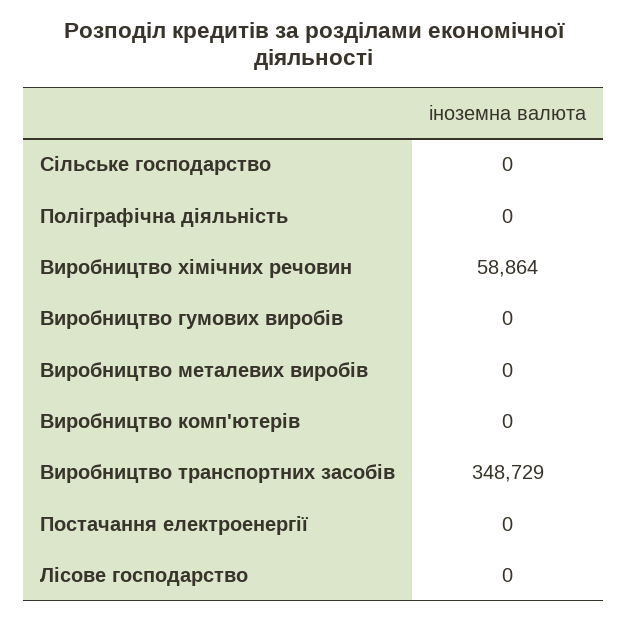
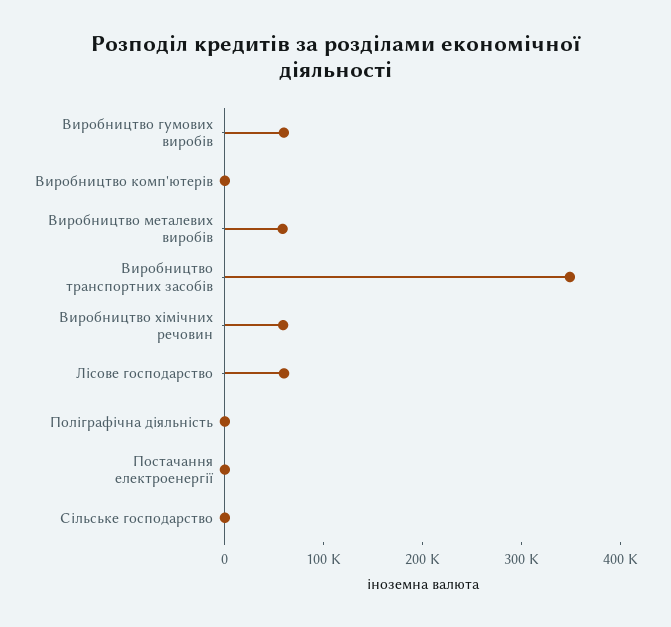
Виробництво гумових виробів: 0 -> 60000
Виробництво металевих виробів: 0 -> 60000
Лісове господарство: 0 -> 60000

